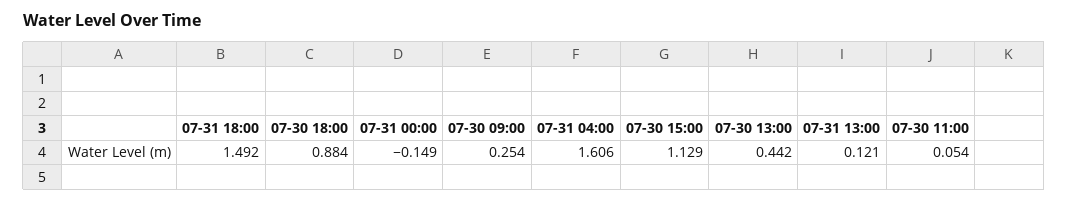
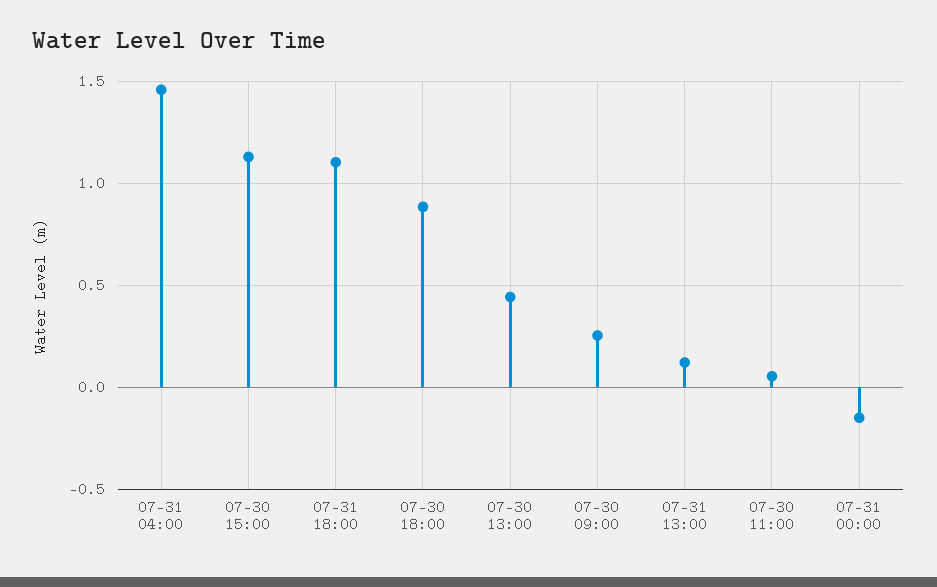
07-31 18:00: 1.492 -> 1.1
07-31 04:00: 1.606 -> 1.45

